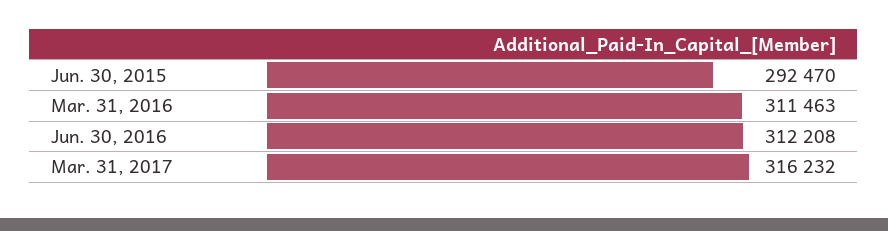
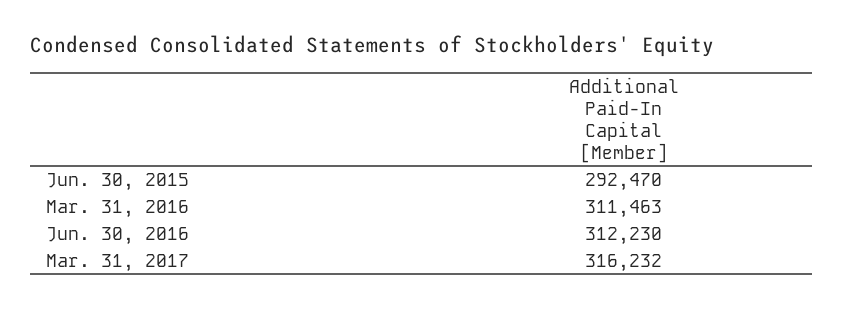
Jun. 30, 2016: 312208 -> 312230

